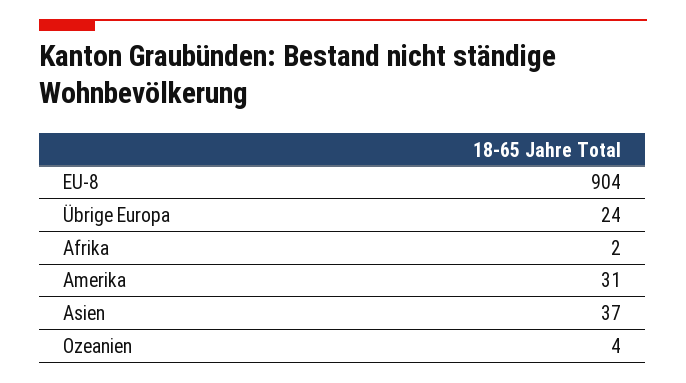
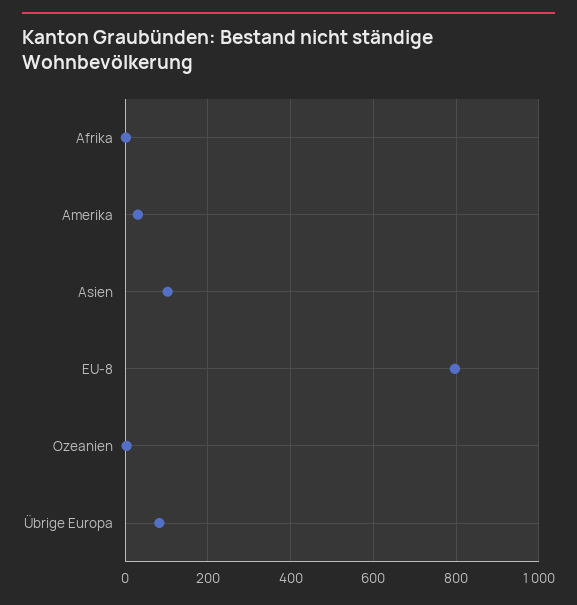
EU-8: 904 -> 800
Übrige Europa: 24 -> 80
Asien: 37 -> 100

